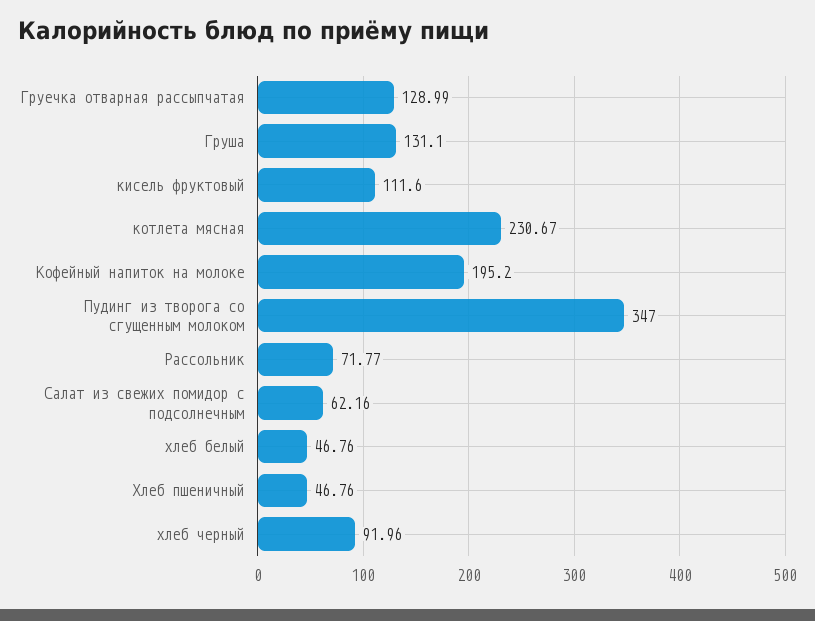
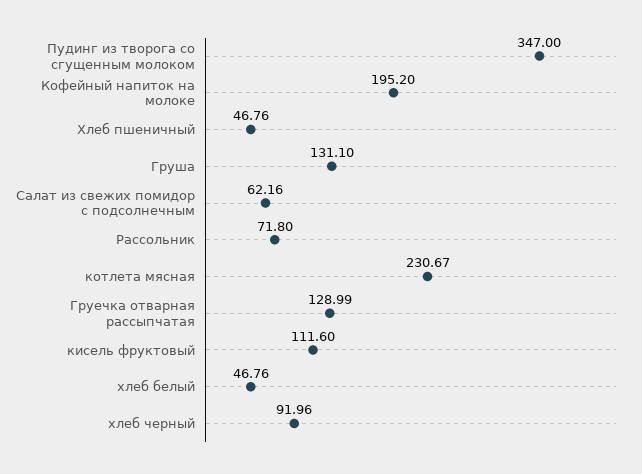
Рассольник: 71.77 -> 71.8

